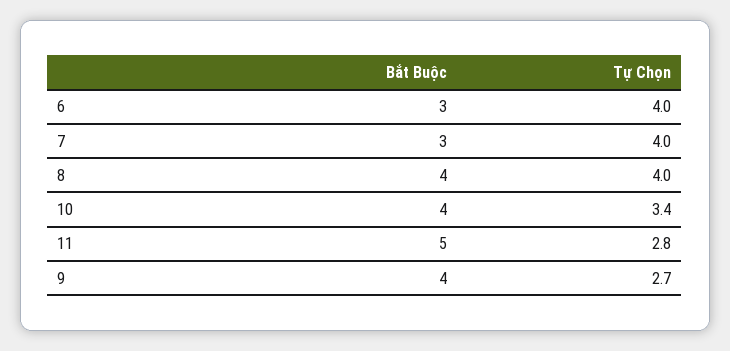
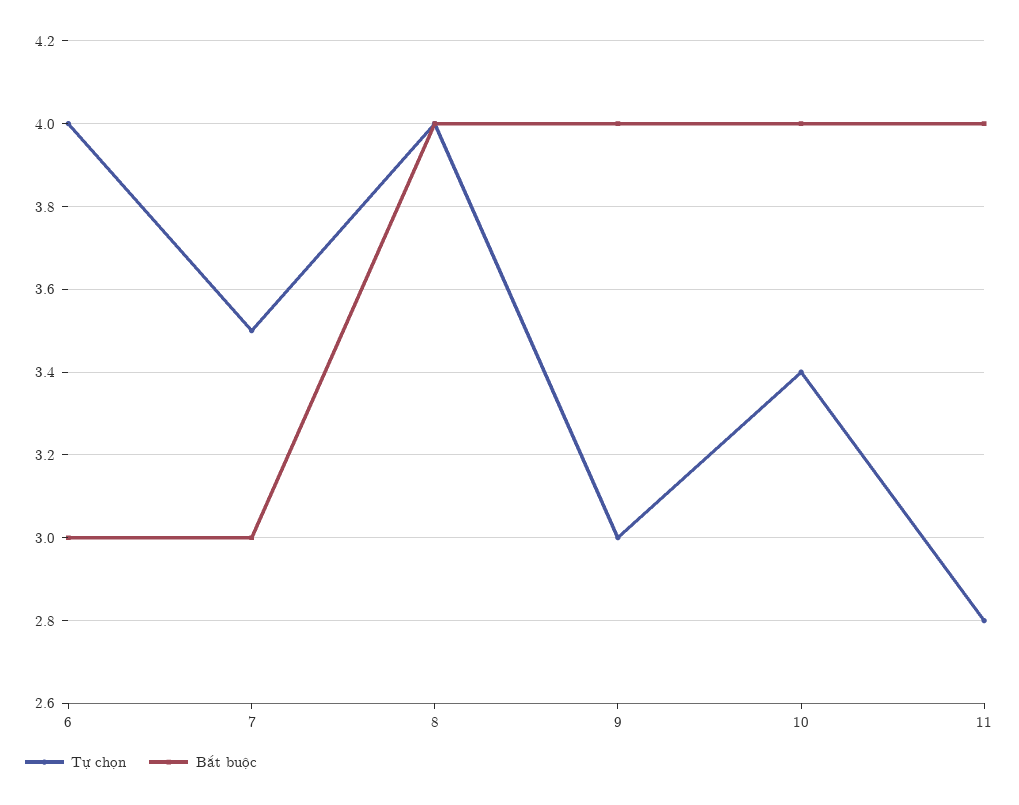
Tự Chọn, 7: 4 -> 3.5
Bắt Buộc, 11: 5 -> 4
Tự Chọn, 9: 2.7 -> 3

